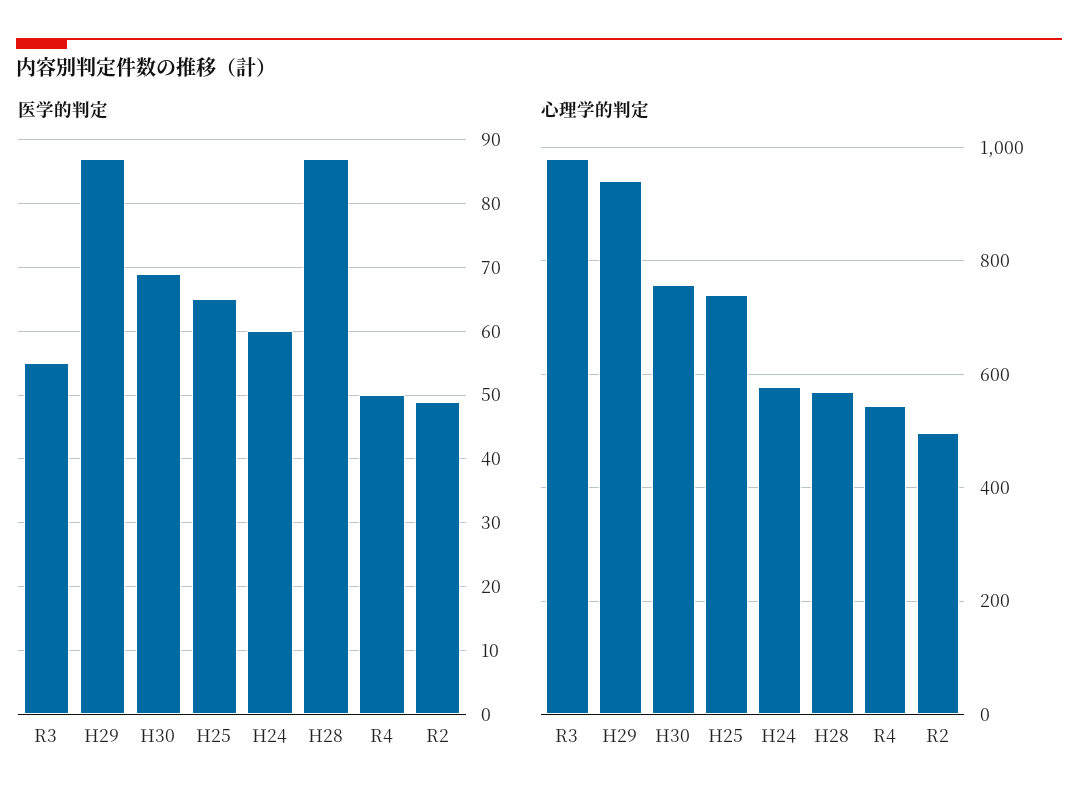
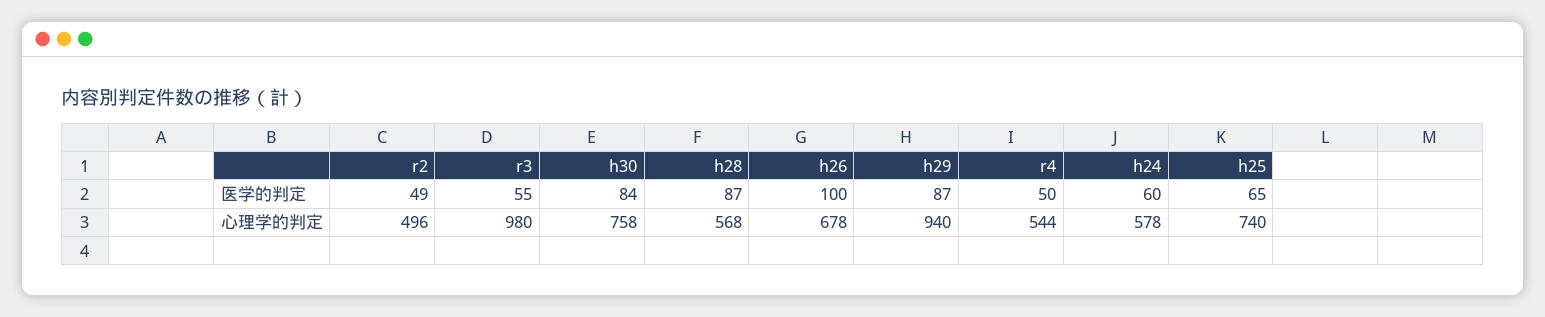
医学的判定, H30: 69 -> 84
医学的判定, h26: none -> 100
心理学的判定, h26: none -> 678

